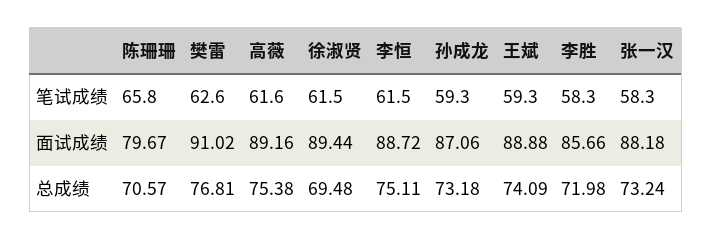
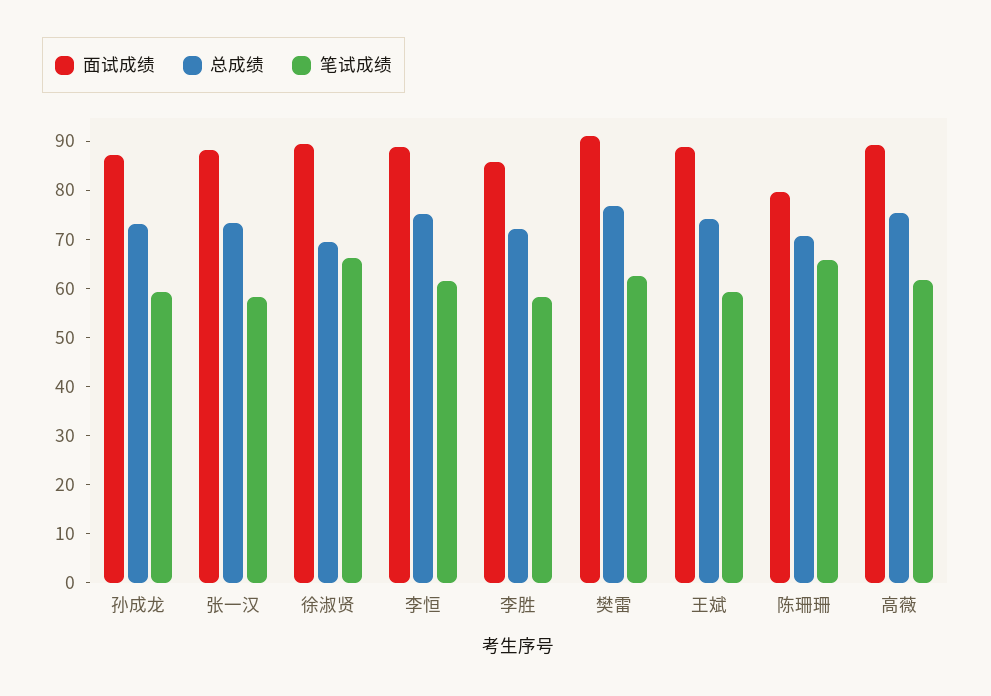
笔试成绩, 徐淑贤: 61.5 -> 66

